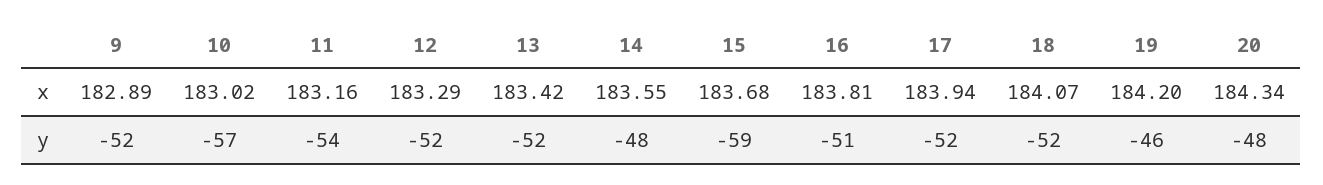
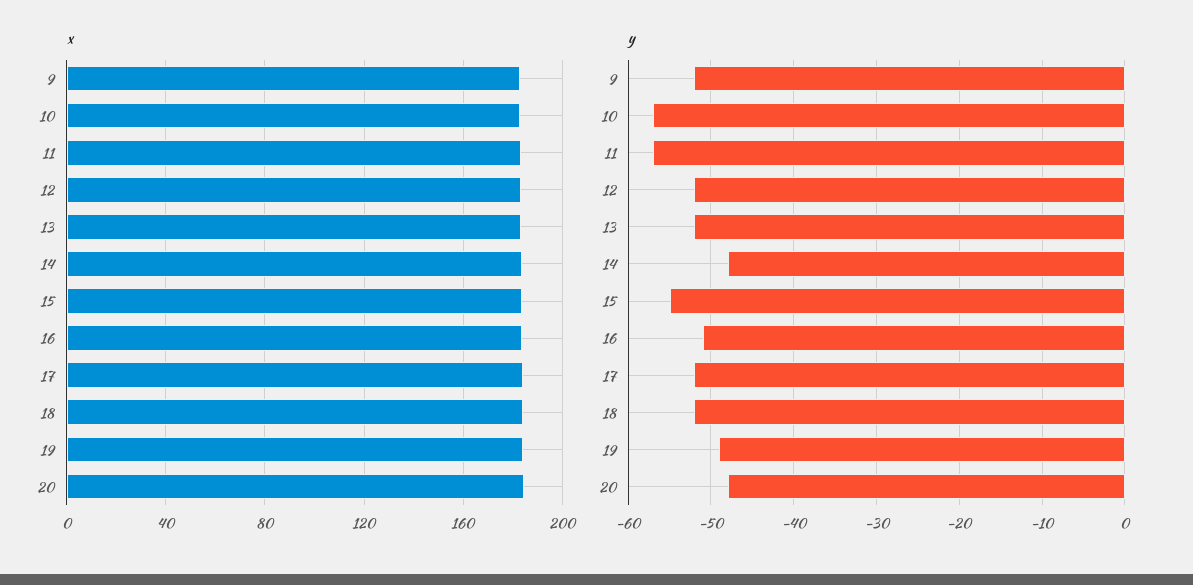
y, 11: -54 -> -57
y, 15: -59 -> -55
y, 19: -46 -> -49

